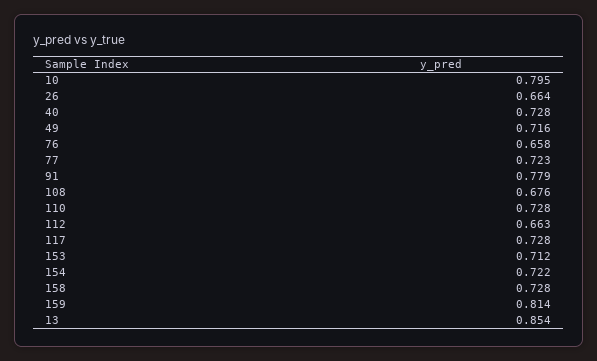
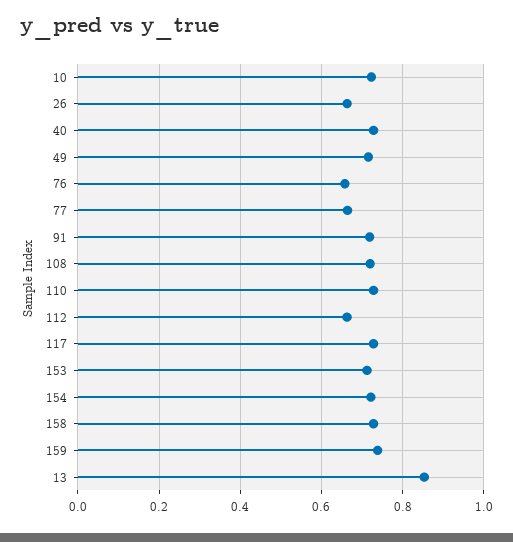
10: 0.795 -> 0.72
77: 0.723 -> 0.66
91: 0.779 -> 0.72
108: 0.676 -> 0.72
159: 0.814 -> 0.74

